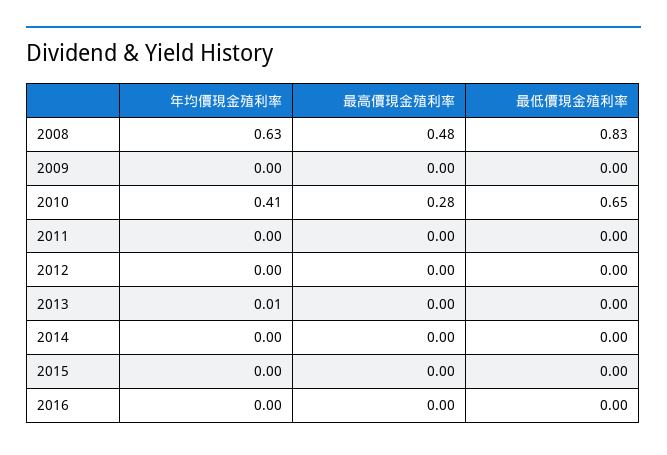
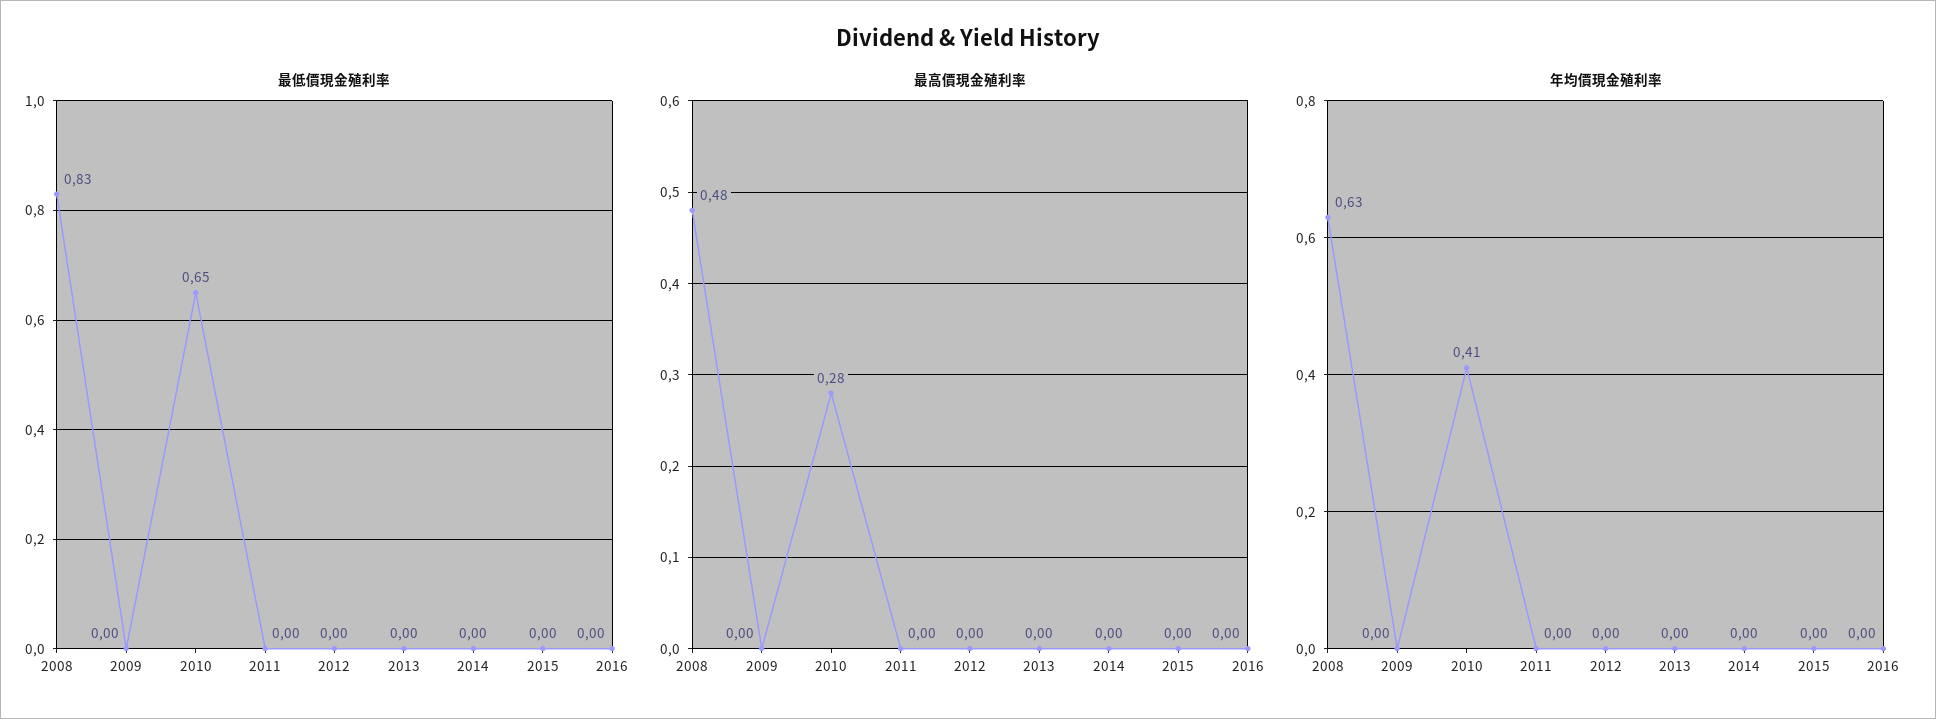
年均價現金殖利率, 2013: 0.01 -> 0

